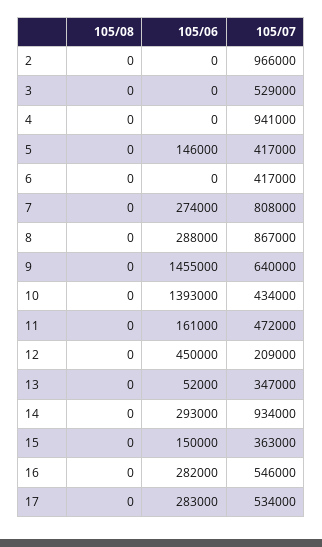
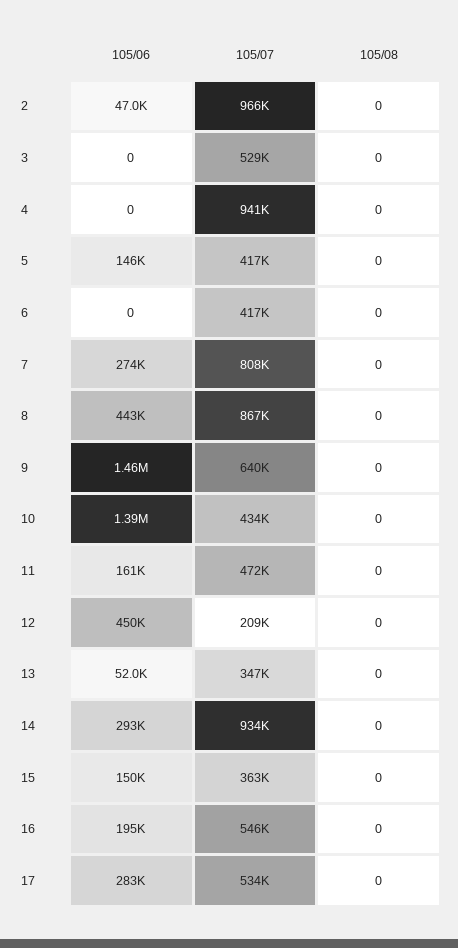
105/06, 2: 0 -> 47000
105/06, 8: 288000 -> 443000
105/06, 16: 282000 -> 195000

